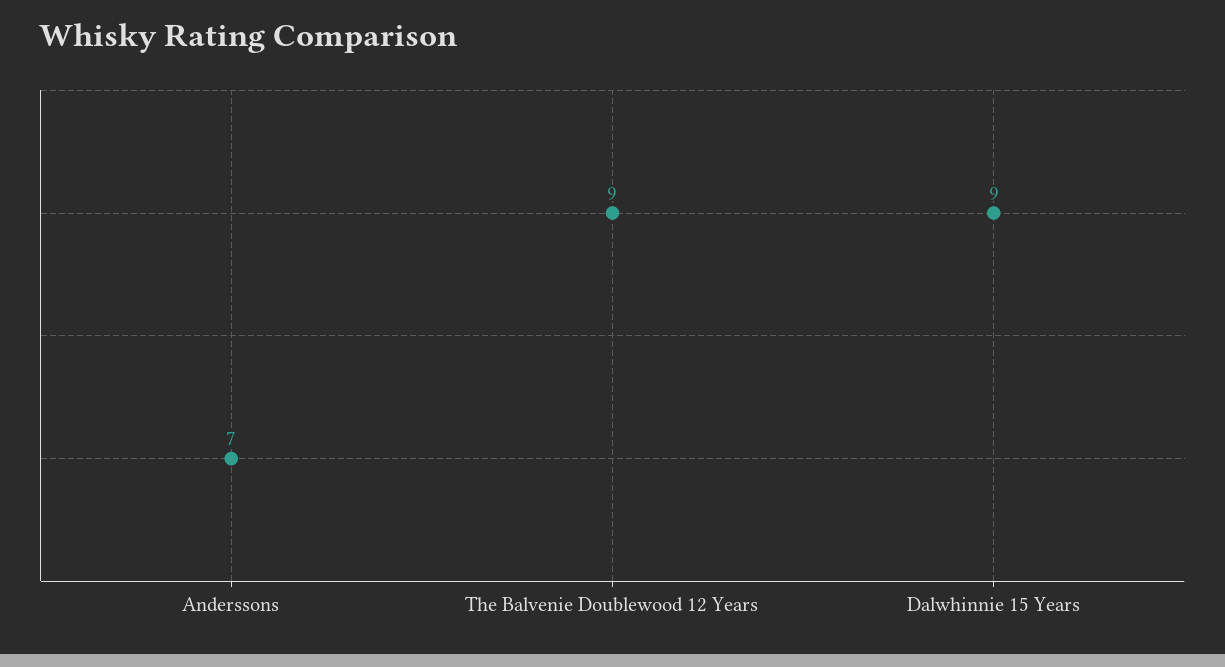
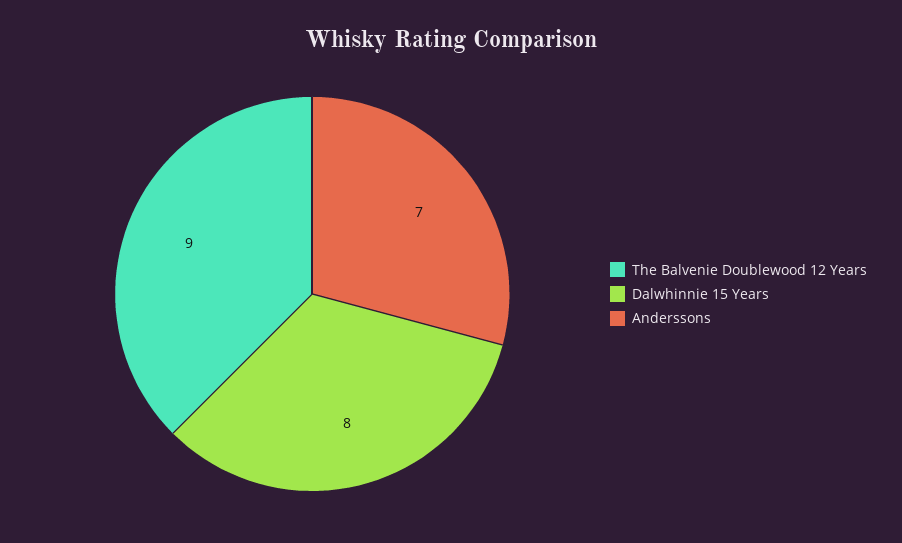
Dalwhinnie 15 Years: 9 -> 8

